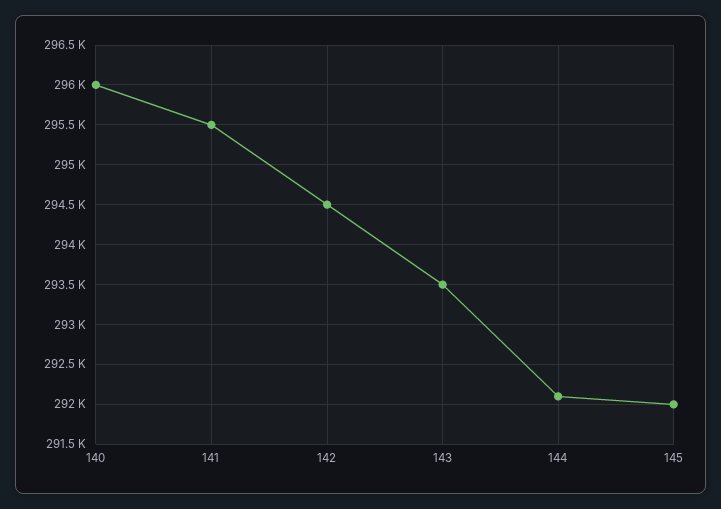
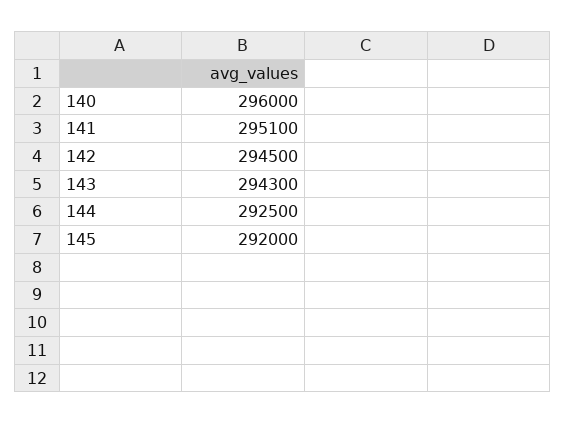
141: 295500 -> 295100
143: 293500 -> 294300
144: 292100 -> 292500

